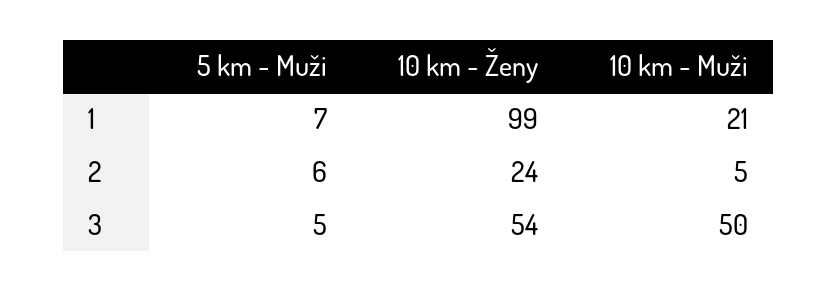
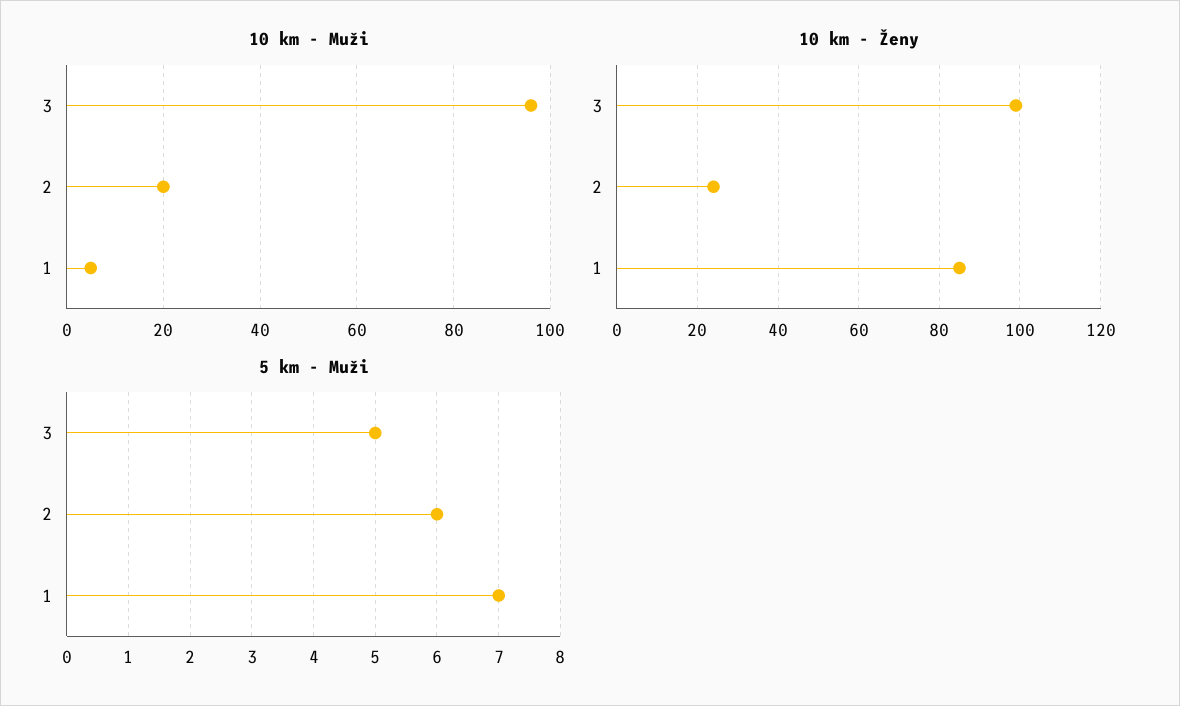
10 km - Ženy, 1: 99 -> 85
10 km - Muži, 1: 21 -> 5
10 km - Muži, 2: 5 -> 20
10 km - Ženy, 3: 54 -> 100
10 km - Muži, 3: 50 -> 95

